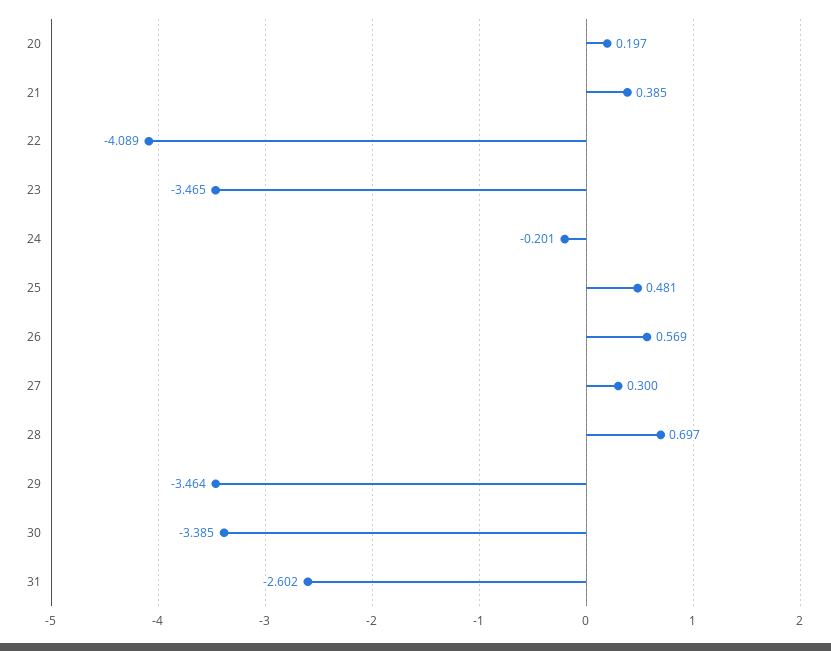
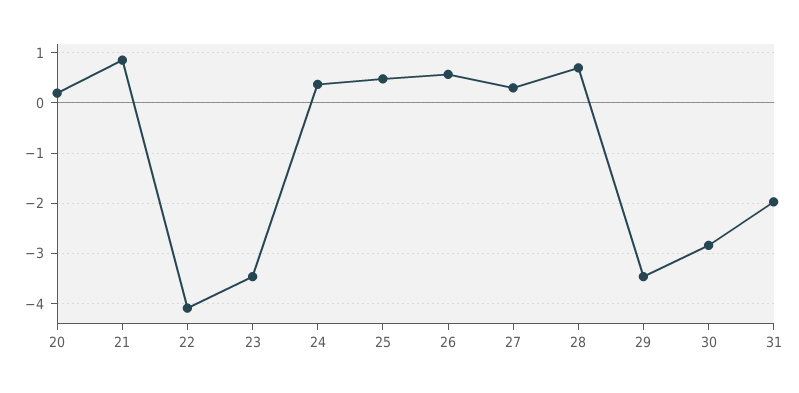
21: 0.385 -> 0.8
24: -0.201 -> 0.4
30: -3.385 -> -2.8
31: -2.602 -> -2

